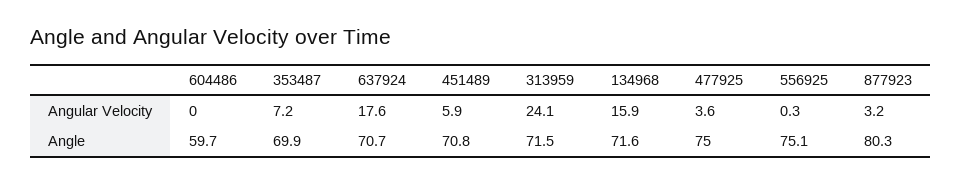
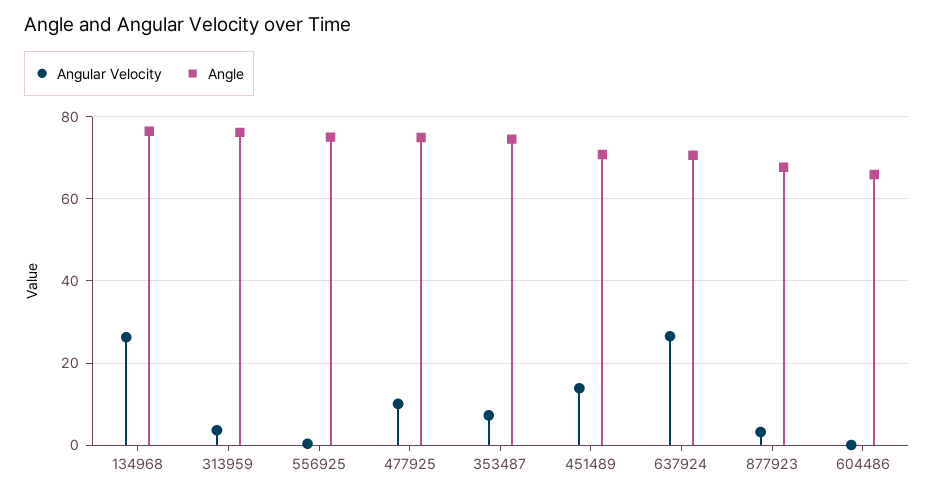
Angular Velocity, 637924: 17.6 -> 26
Angular Velocity, 451489: 5.9 -> 14
Angular Velocity, 313959: 24.1 -> 4
Angular Velocity, 134968: 15.9 -> 26
Angular Velocity, 477925: 3.6 -> 10
Angle, 604486: 59.7 -> 66
Angle, 353487: 69.9 -> 74
Angle, 313959: 71.5 -> 76
Angle, 134968: 71.6 -> 76
Angle, 877923: 80.3 -> 68

